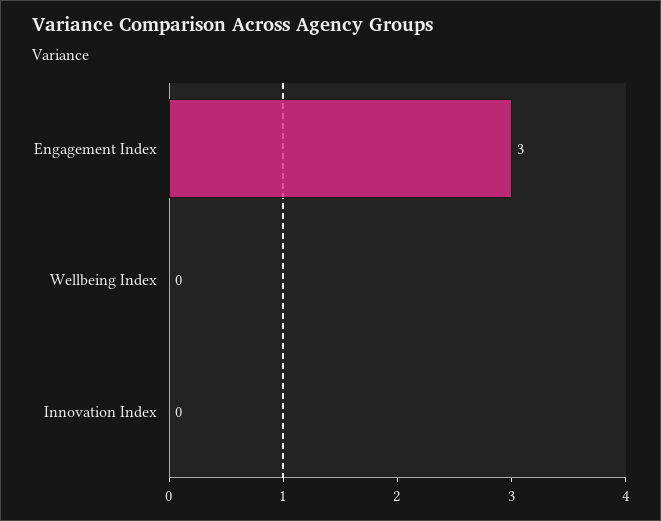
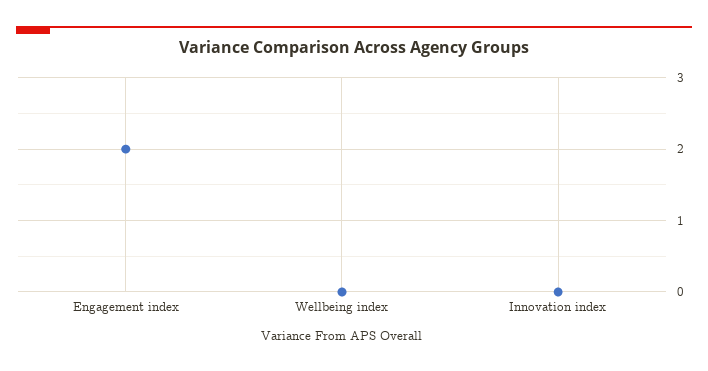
Engagement Index: 3 -> 2

